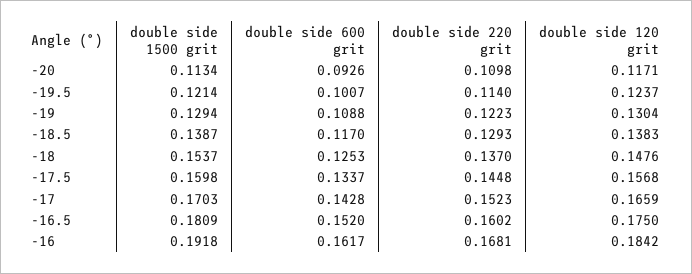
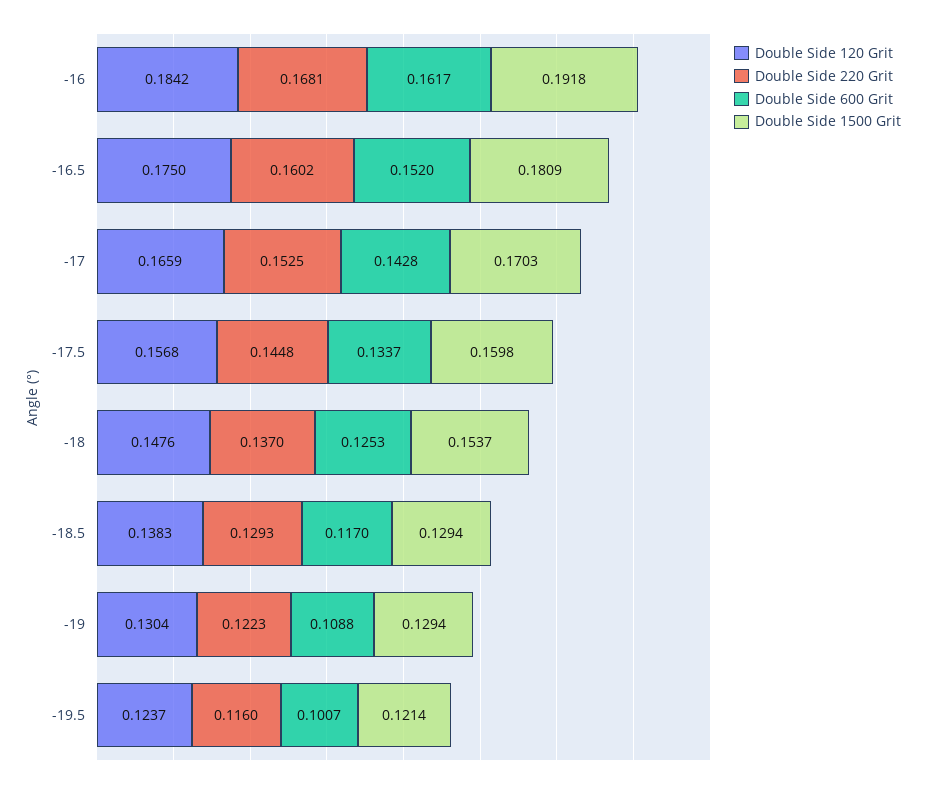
double side 1500 grit, -20: 0.1134 -> none
double side 600 grit, -20: 0.0926 -> none
double side 220 grit, -20: 0.1098 -> none
double side 120 grit, -20: 0.1171 -> none
double side 220 grit, -19.5: 0.114 -> 0.116
double side 1500 grit, -18.5: 0.1387 -> 0.1294
double side 220 grit, -17: 0.1523 -> 0.1525

